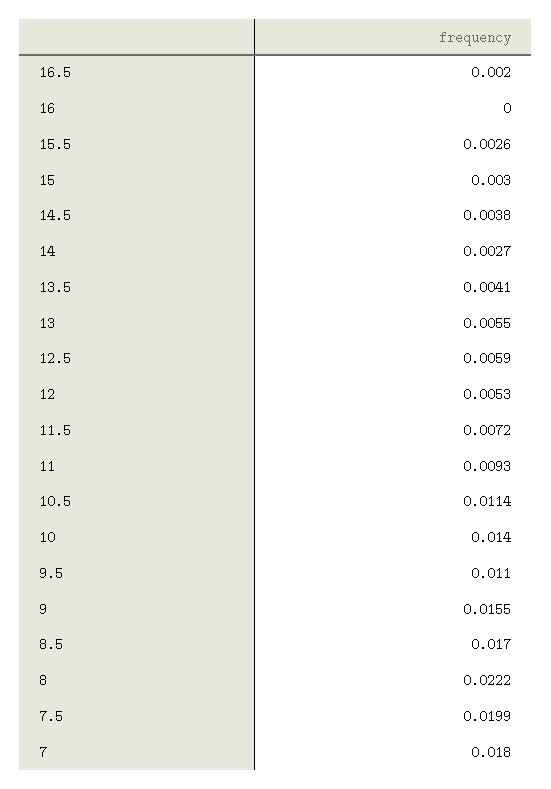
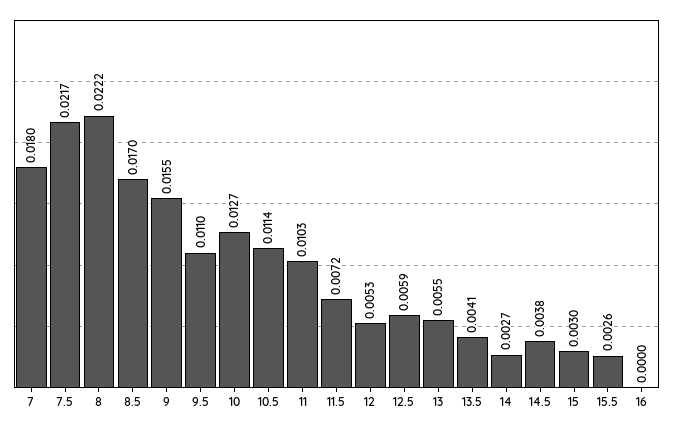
16.5: 0.002 -> none
11: 0.0093 -> 0.0103
10: 0.014 -> 0.0127
7.5: 0.0199 -> 0.0217

